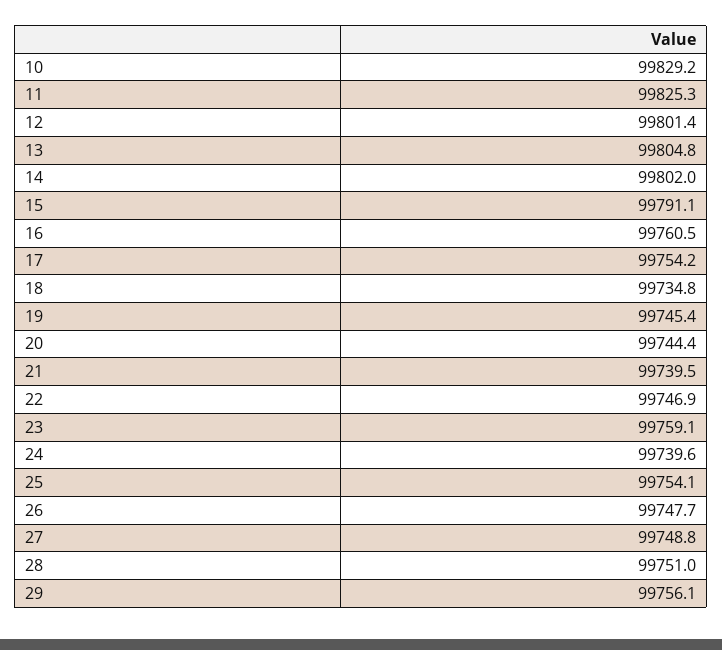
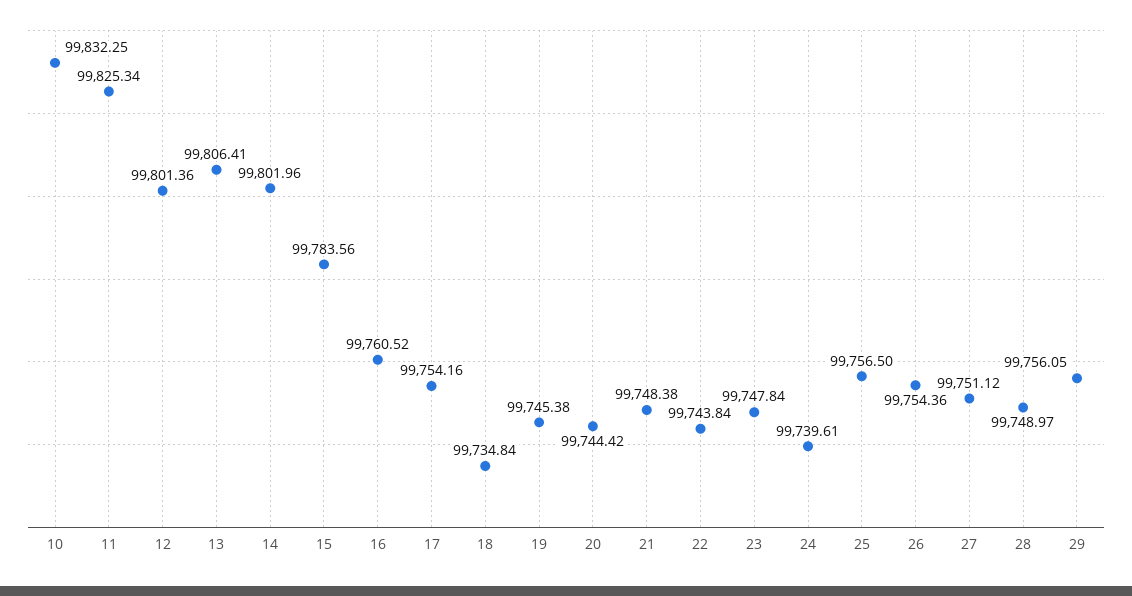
10: 99829.2 -> 99832.25
13: 99804.8 -> 99806.41
15: 99791.1 -> 99783.56
21: 99739.5 -> 99748.38
22: 99746.9 -> 99743.84
23: 99759.1 -> 99747.84
25: 99754.1 -> 99756.5
26: 99747.7 -> 99754.36
27: 99748.8 -> 99751.12
28: 99751 -> 99748.97

